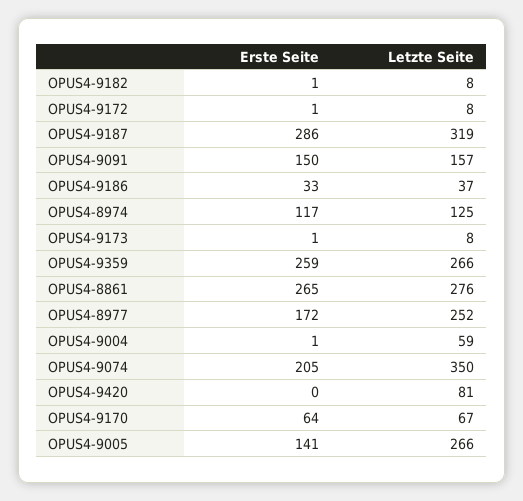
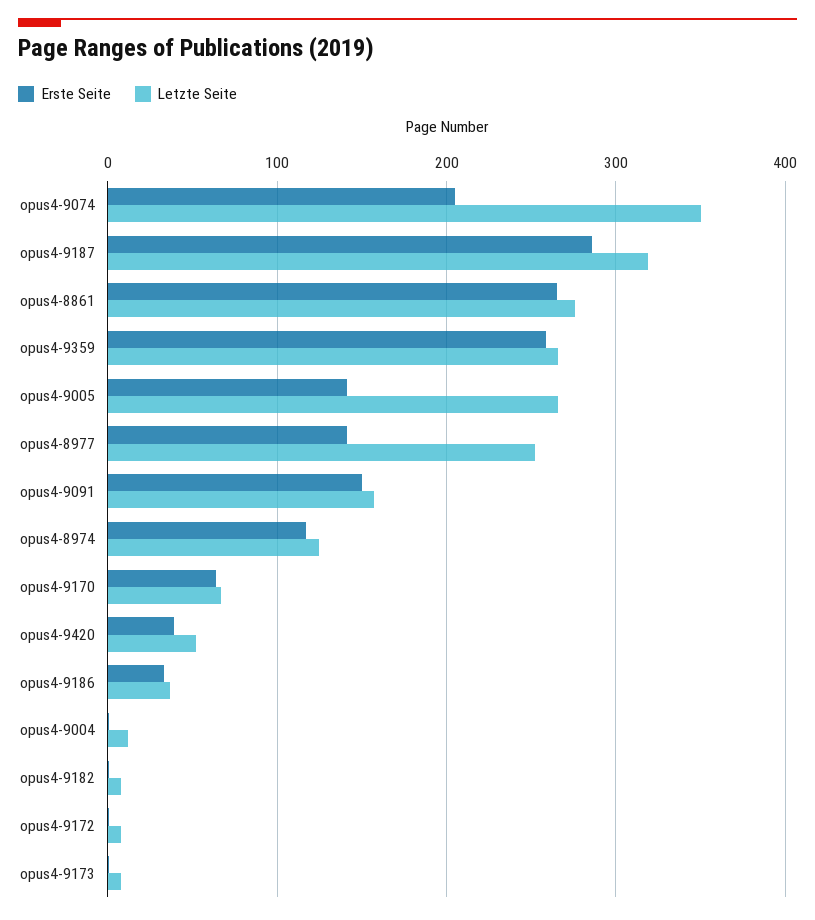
Erste Seite, OPUS4-8977: 172 -> 140
Letzte Seite, OPUS4-9004: 59 -> 10
Erste Seite, OPUS4-9420: 0 -> 40
Letzte Seite, OPUS4-9420: 81 -> 50

